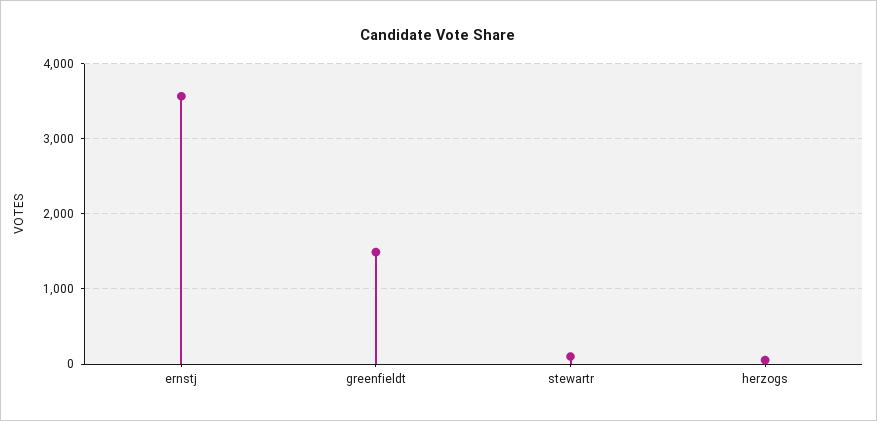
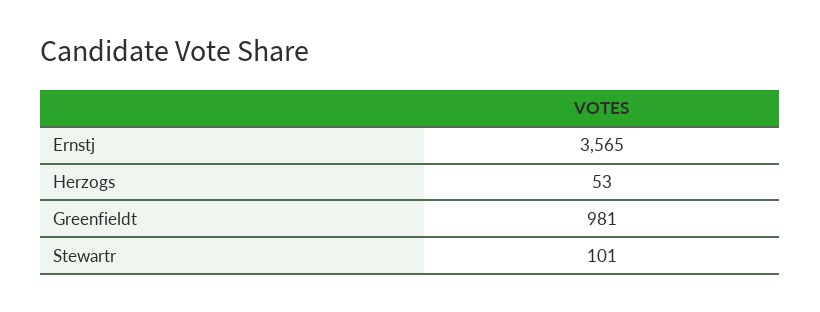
greenfieldt: 1500 -> 981

